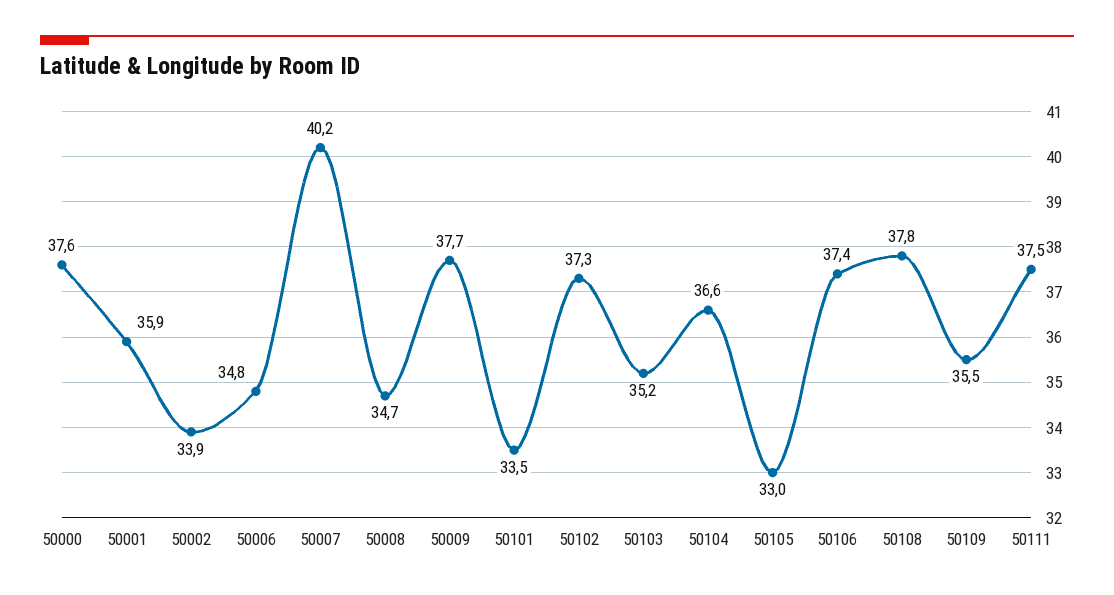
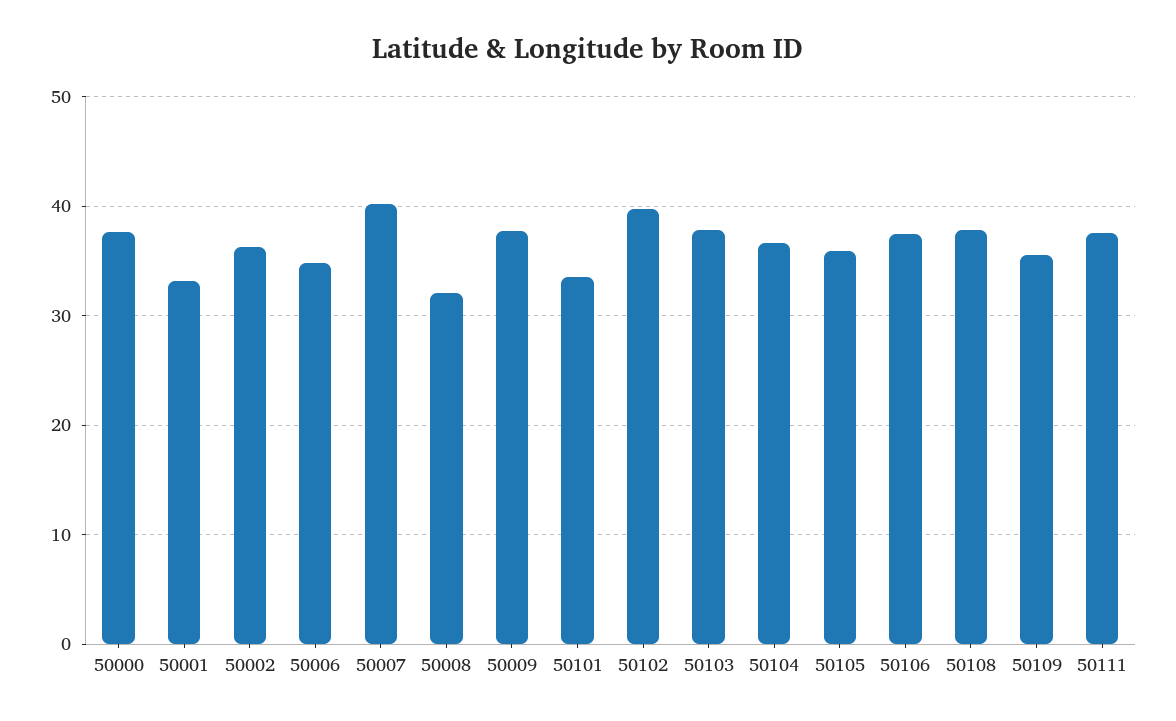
50001: 35.9 -> 33
50002: 33.9 -> 36
50008: 34.7 -> 32
50102: 37.3 -> 40
50103: 35.2 -> 38
50105: 33 -> 36

